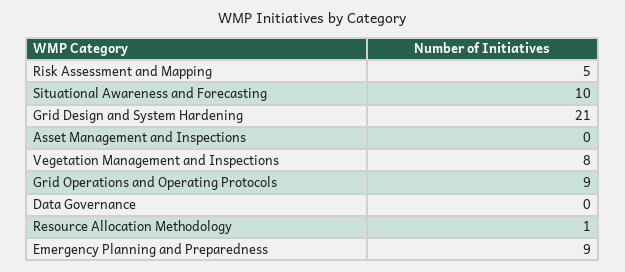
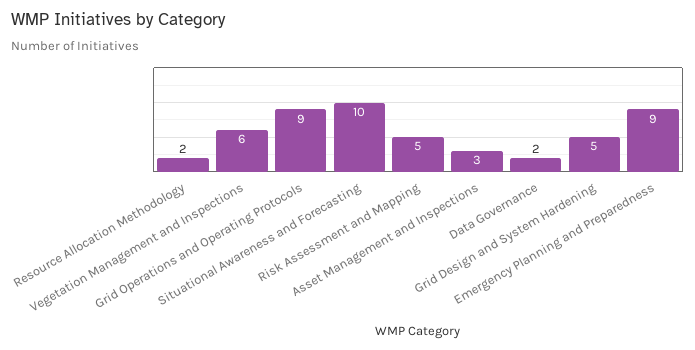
Grid Design and System Hardening: 21 -> 5
Asset Management and Inspections: 0 -> 3
Vegetation Management and Inspections: 8 -> 6
Data Governance: 0 -> 2
Resource Allocation Methodology: 1 -> 2

